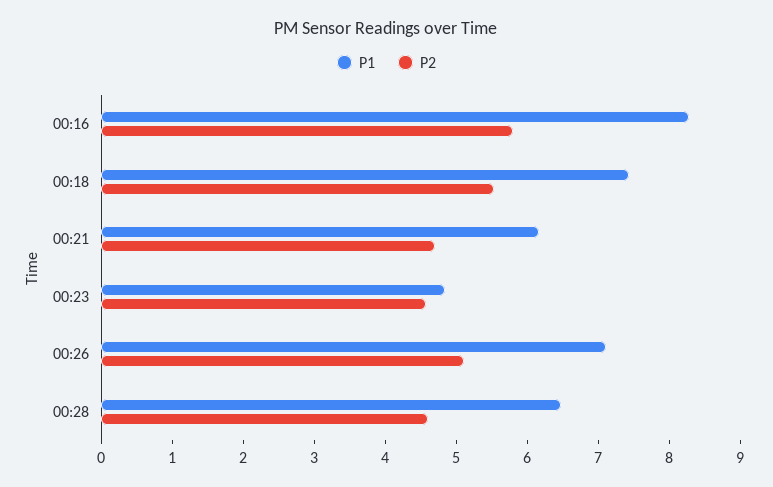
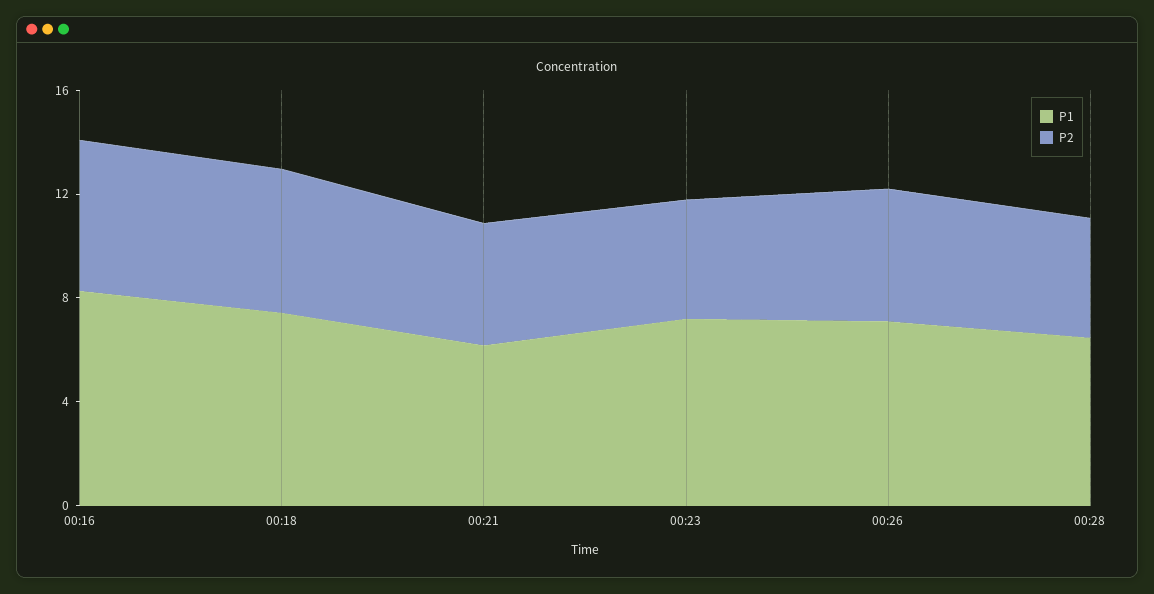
P1, 00:23: 4.8 -> 7

